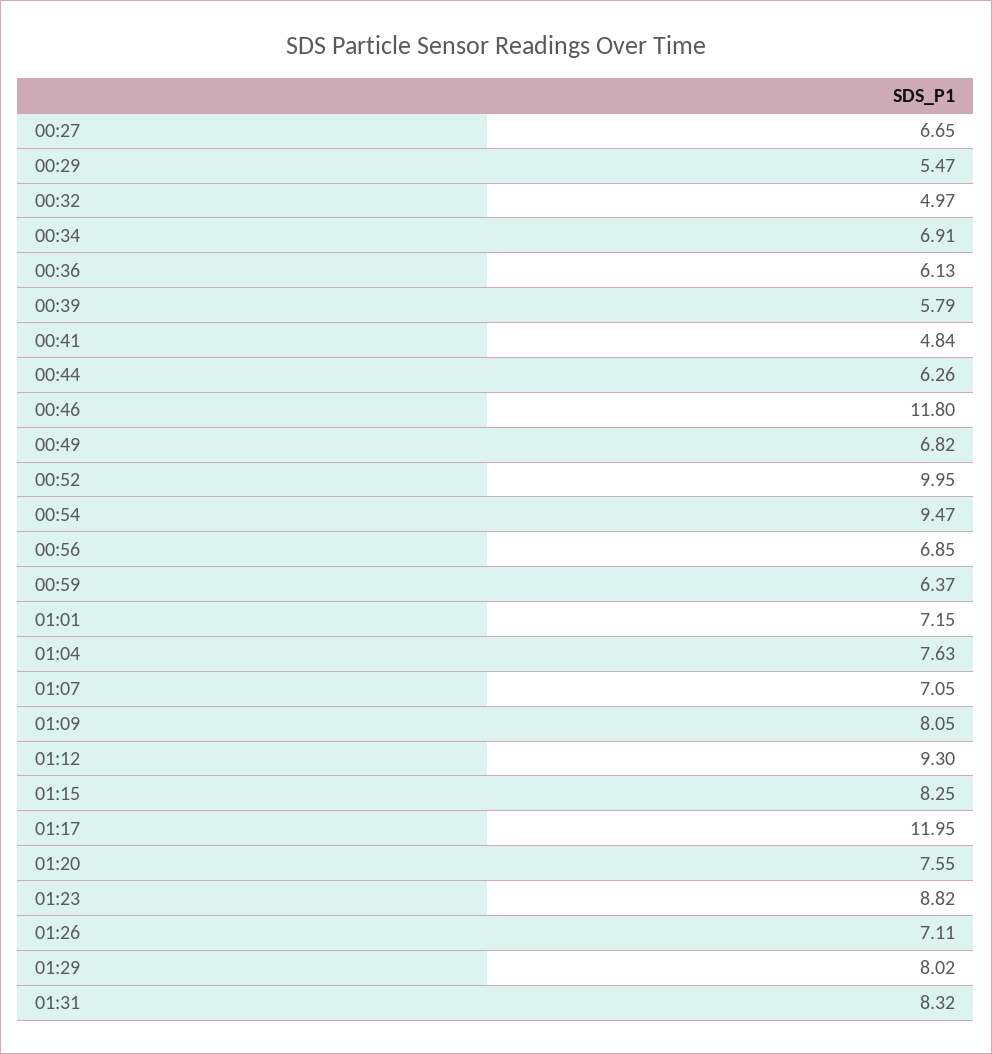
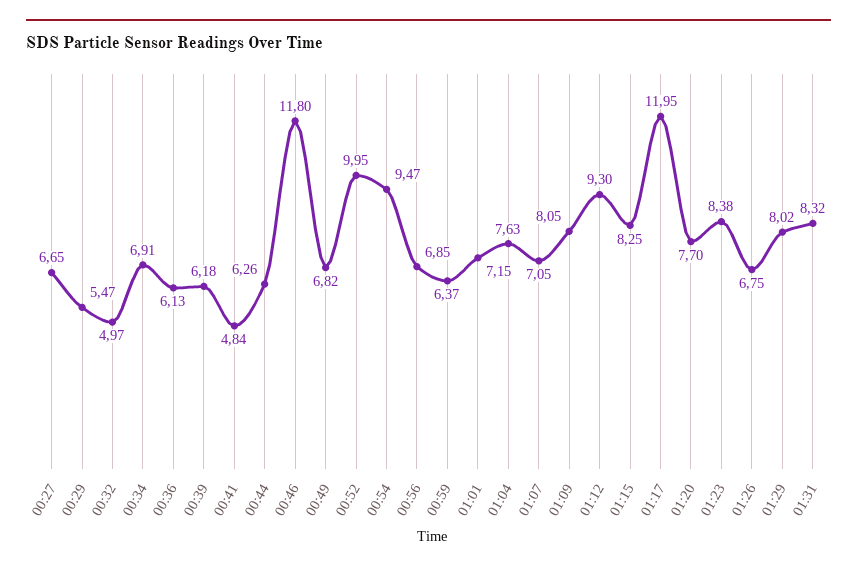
00:39: 5.79 -> 6.18
01:20: 7.55 -> 7.7
01:23: 8.82 -> 8.38
01:26: 7.11 -> 6.75

